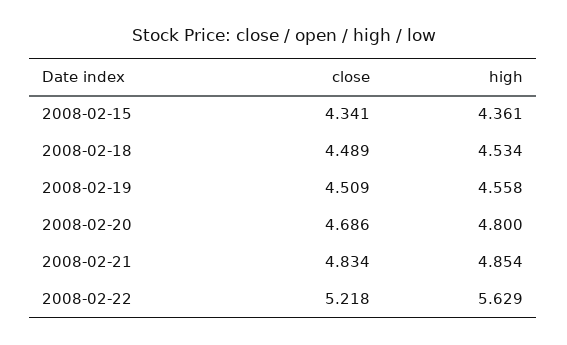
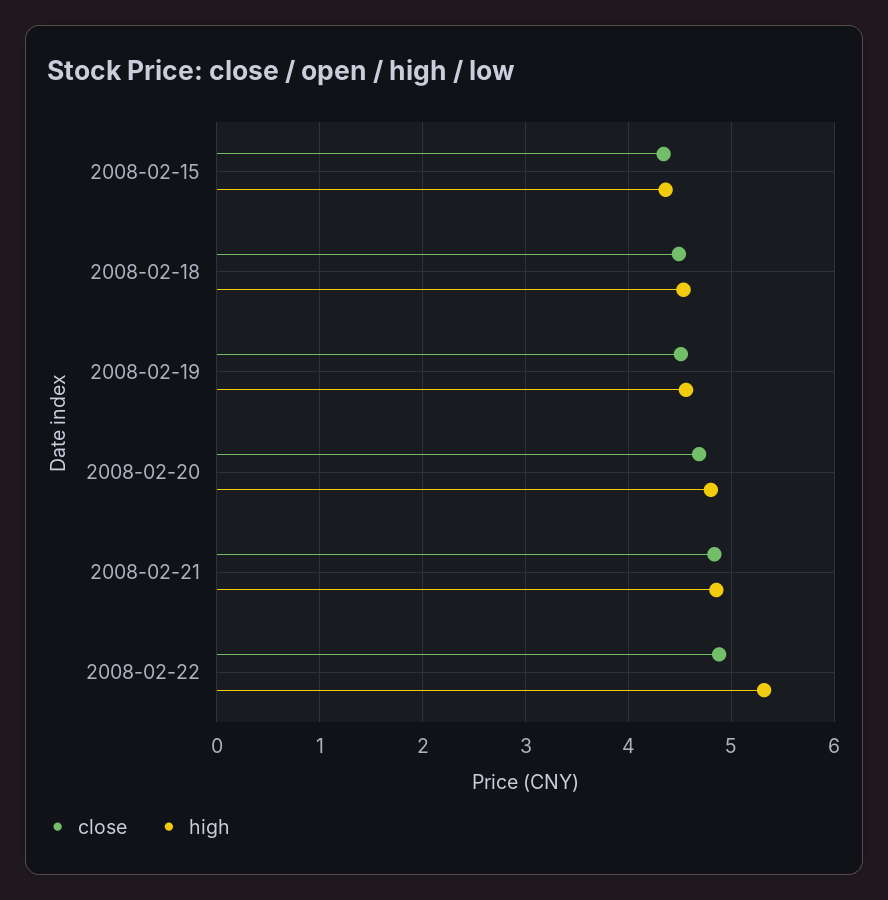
close, 2008-02-22: 5.218 -> 4.9
high, 2008-02-22: 5.629 -> 5.3

